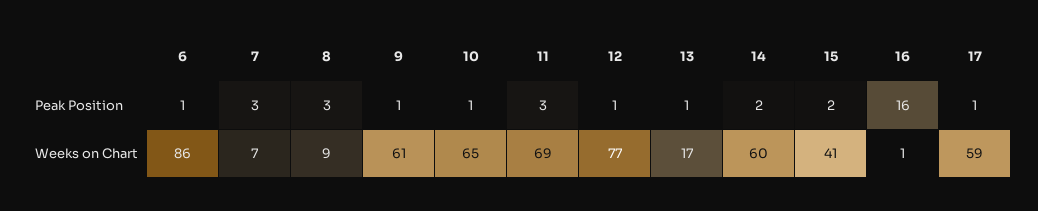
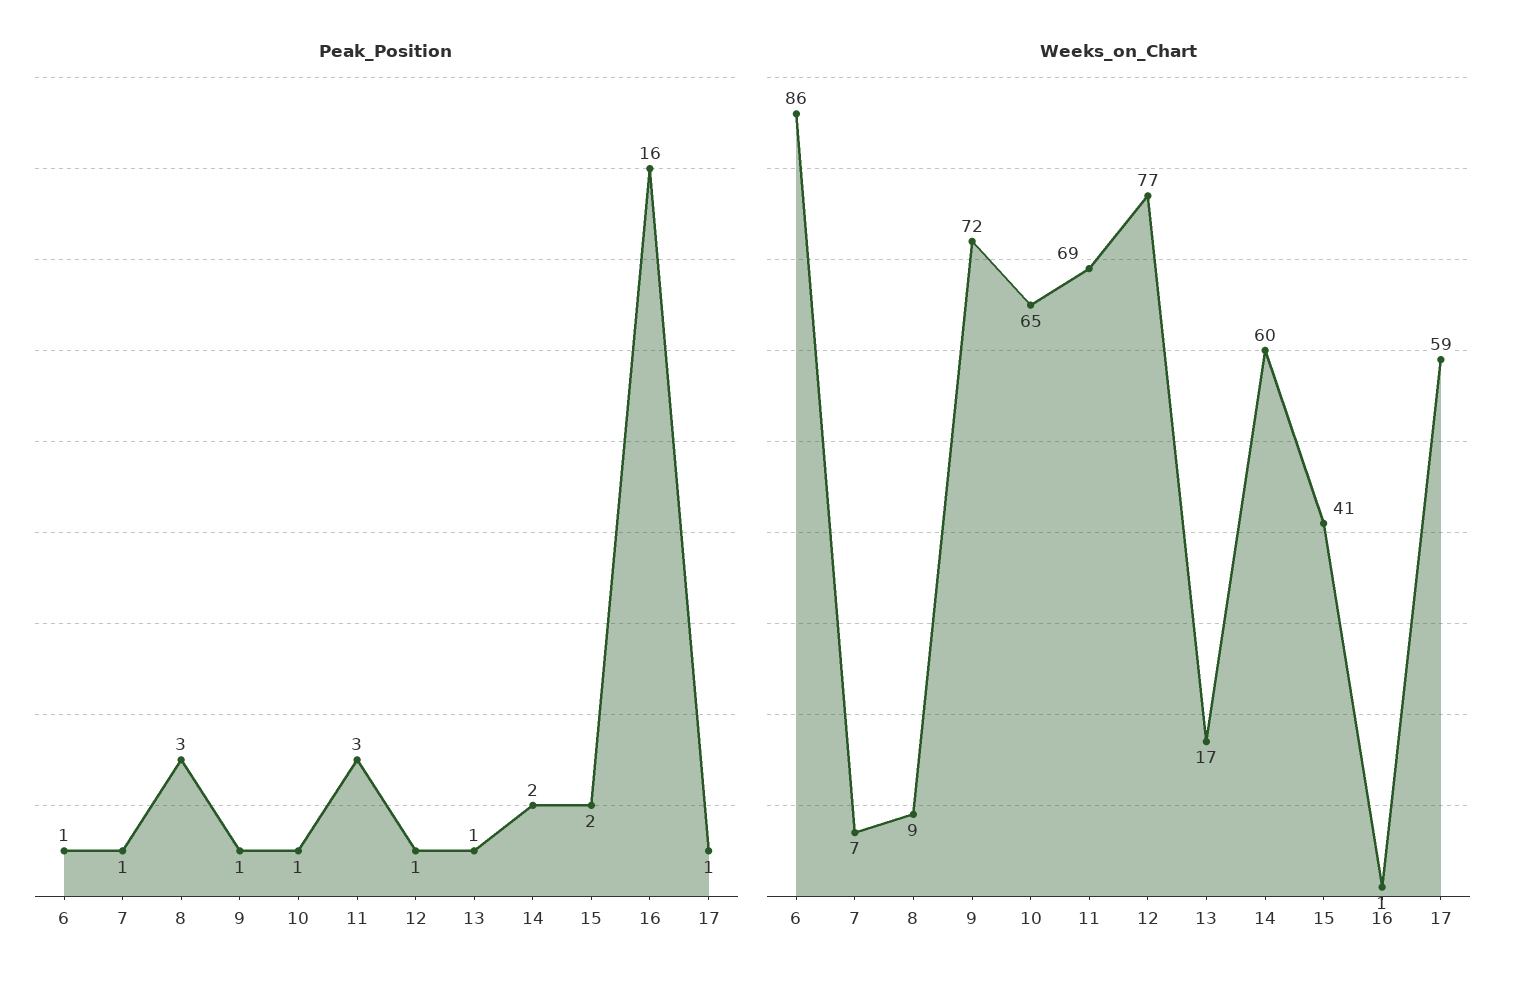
Peak Position, 7: 3 -> 1
Weeks on Chart, 9: 61 -> 72

